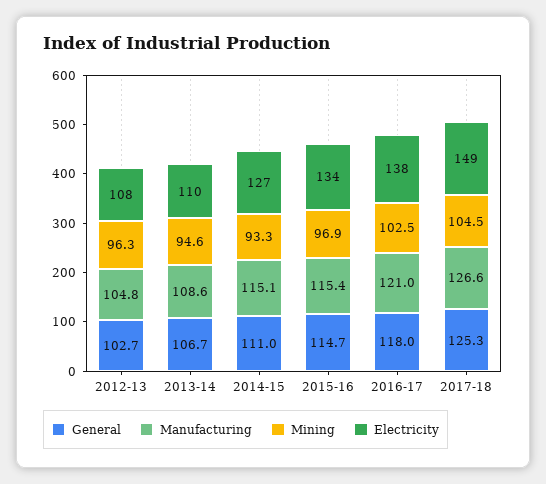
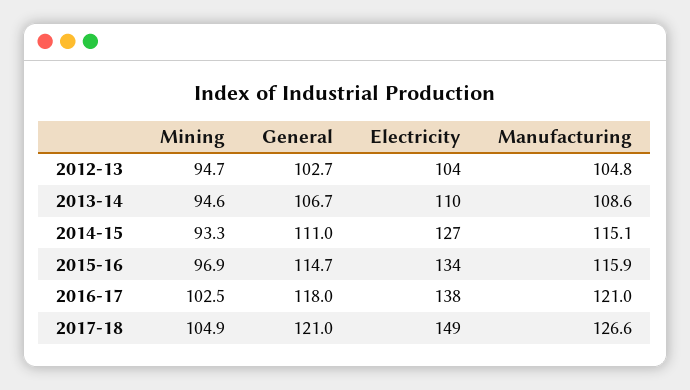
Mining, 2012-13: 96.3 -> 94.7
Electricity, 2012-13: 108 -> 104
Manufacturing, 2015-16: 115.4 -> 115.9
General, 2017-18: 125.3 -> 121
Mining, 2017-18: 104.5 -> 104.9

